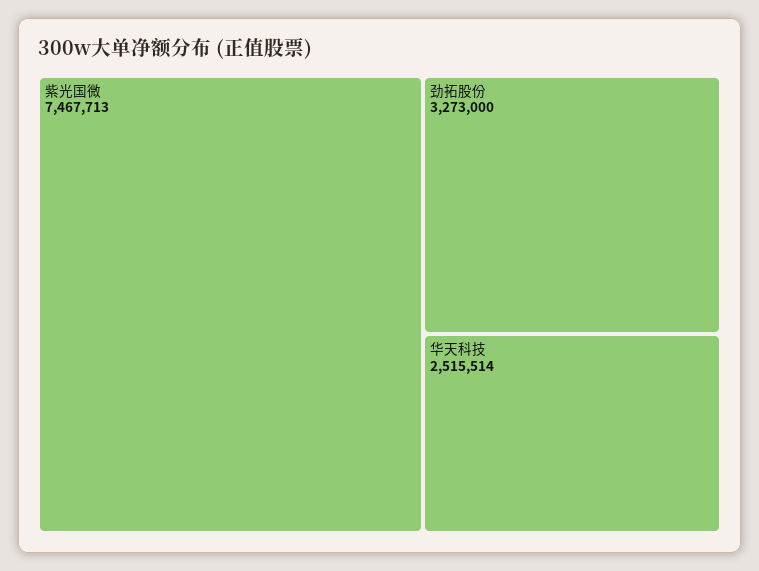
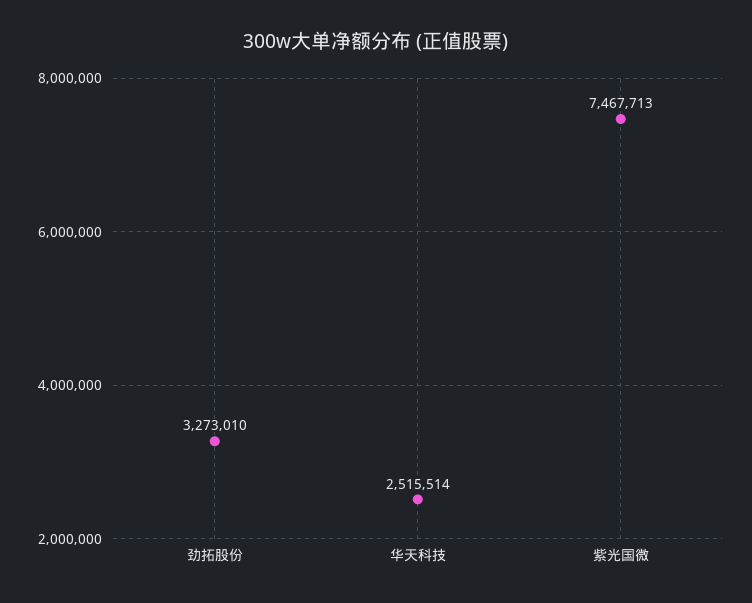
劲拓股份: 3273000 -> 3273010

